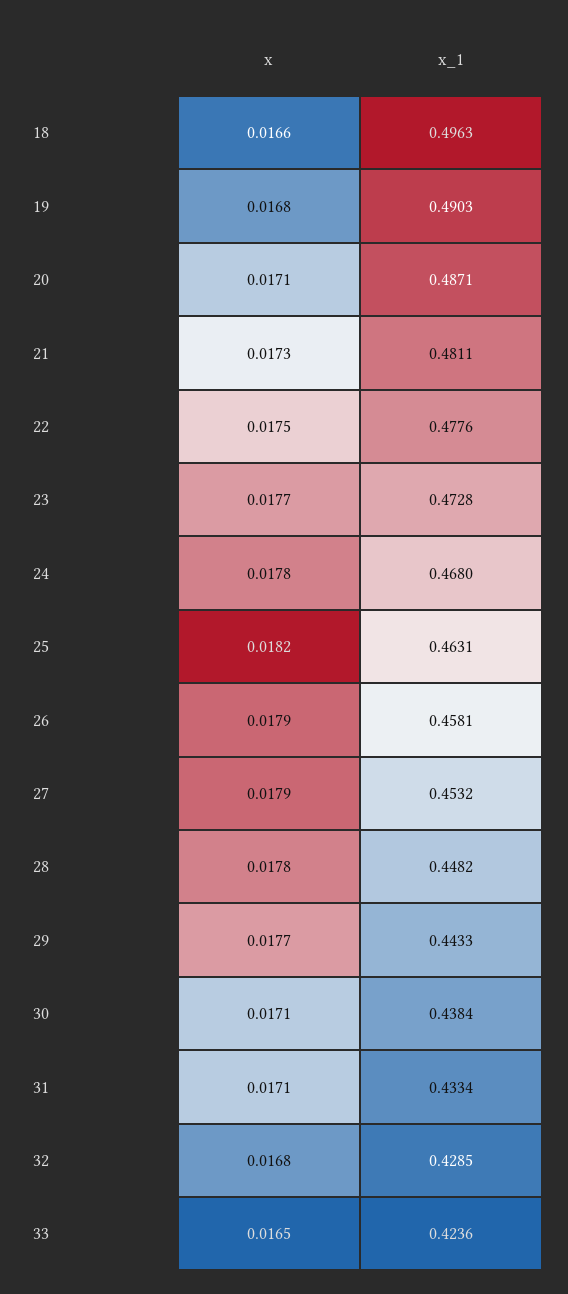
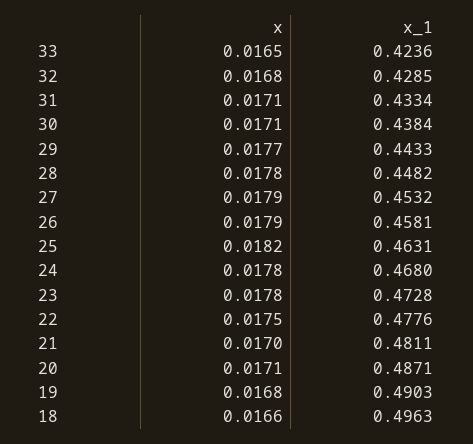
x, 21: 0.0173 -> 0.017
x, 23: 0.0177 -> 0.0178

